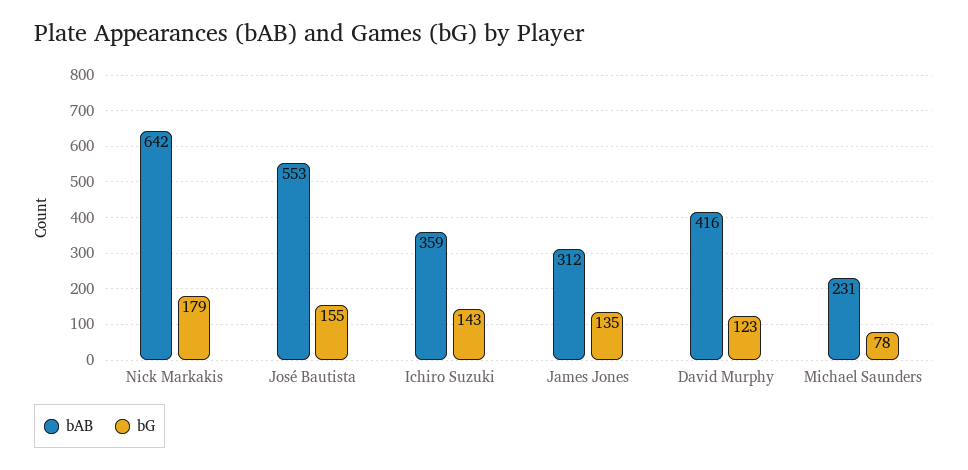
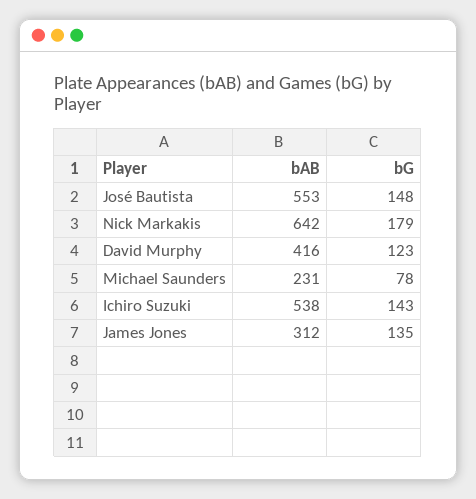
bG, José Bautista: 155 -> 148
bAB, Ichiro Suzuki: 359 -> 538

